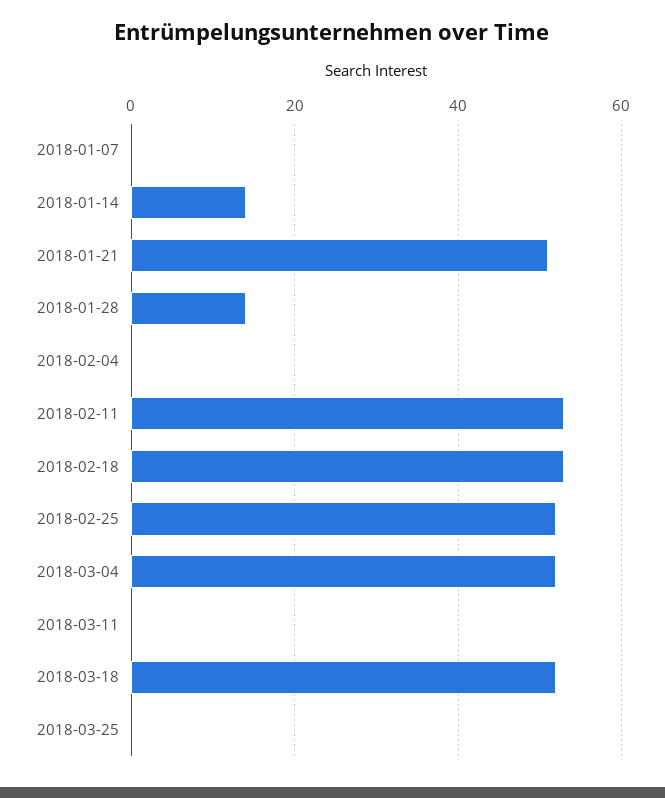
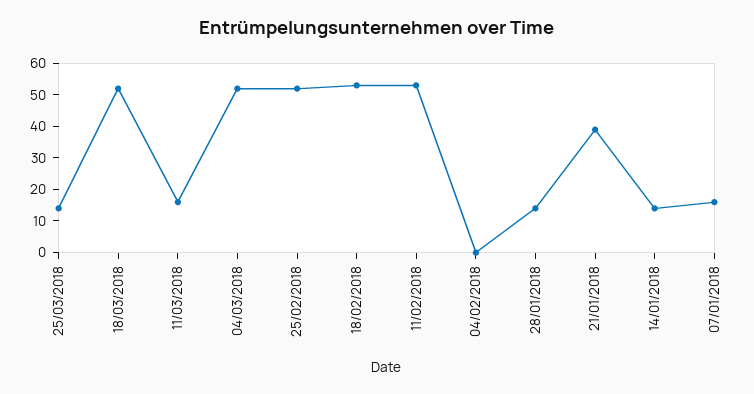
2018-01-07: 0 -> 15
2018-01-21: 50 -> 40
2018-03-11: 0 -> 15
2018-03-25: 0 -> 15

